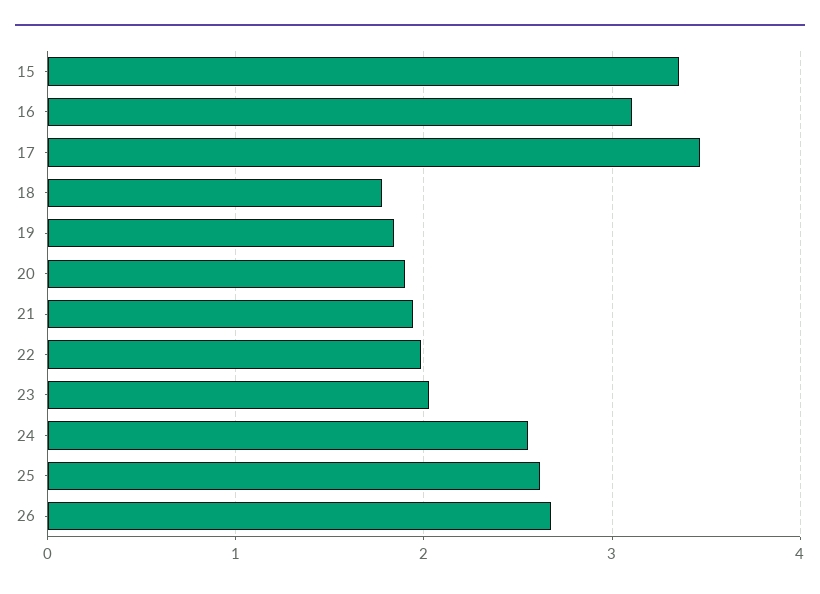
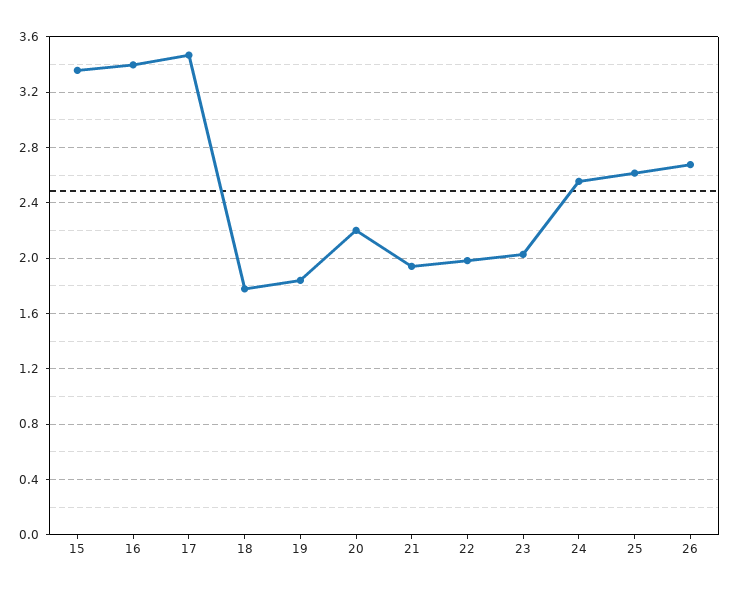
16: 3.1 -> 3.4
20: 1.9 -> 2.2

